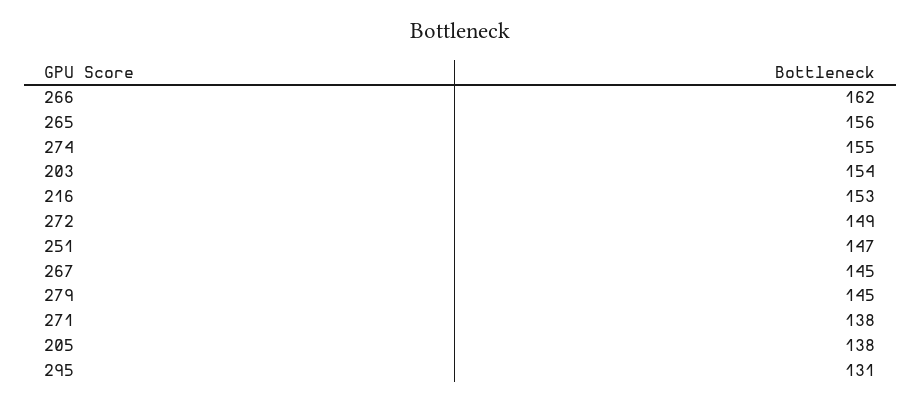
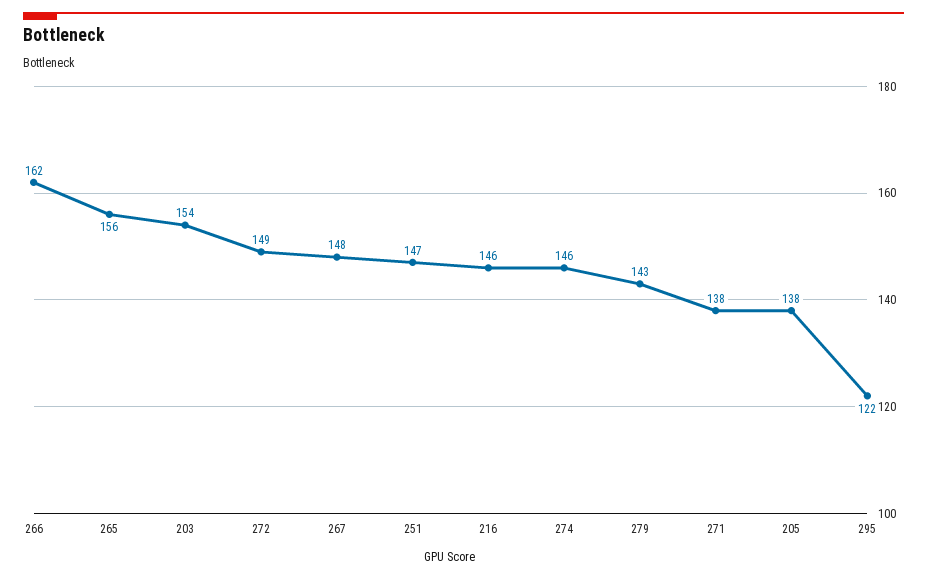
274: 155 -> 146
216: 153 -> 146
267: 145 -> 148
279: 145 -> 143
295: 131 -> 122

